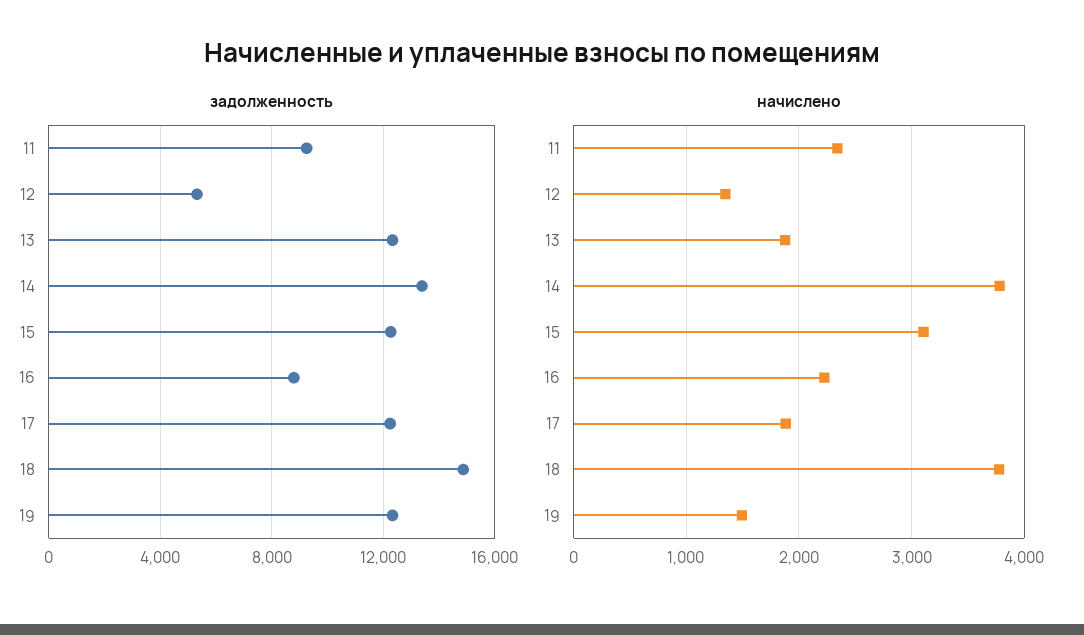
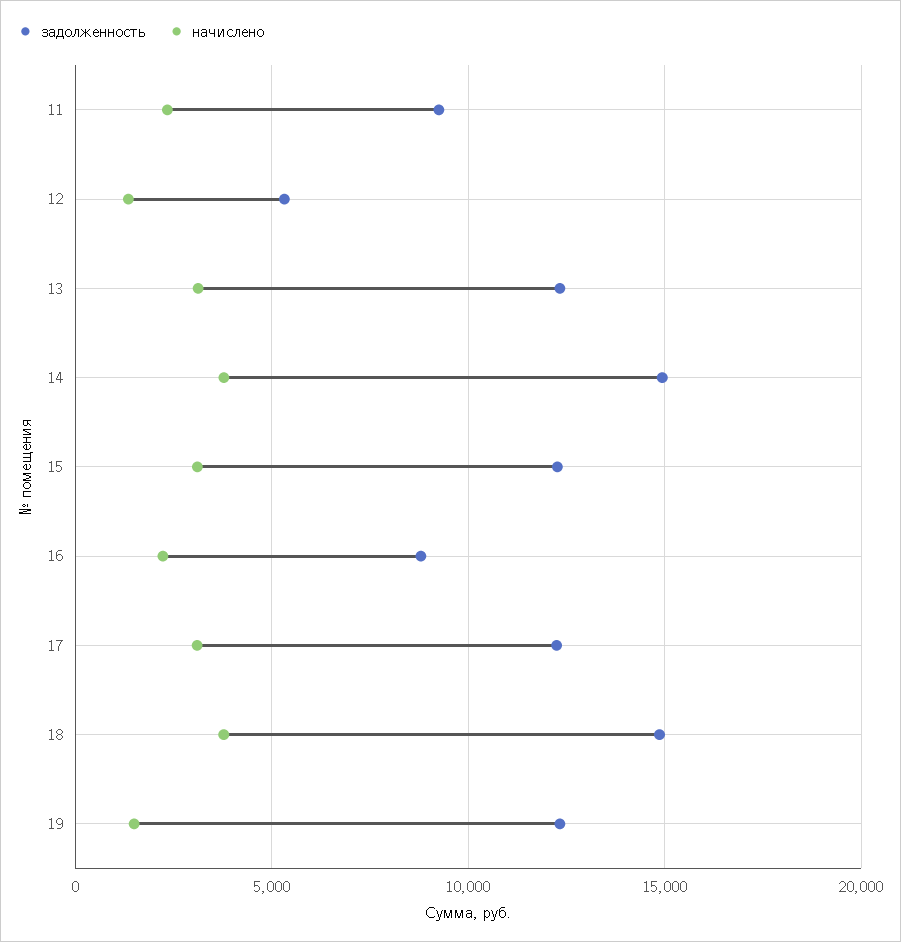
задолженность, 14: 13500 -> 15000
начислено, 13: 1900 -> 3000
начислено, 17: 1900 -> 3000

